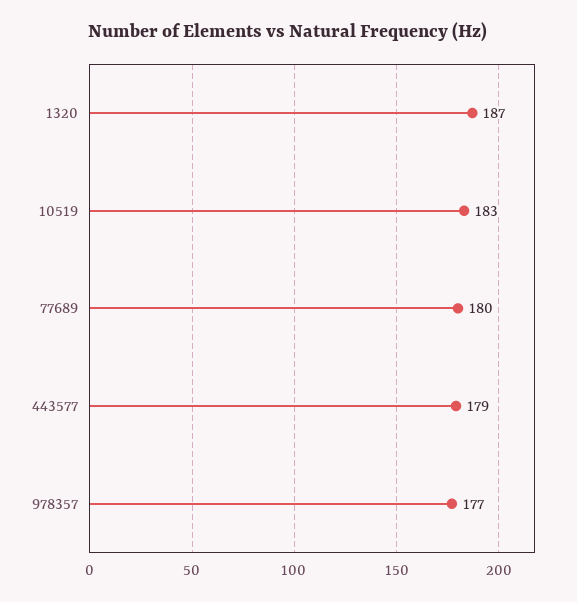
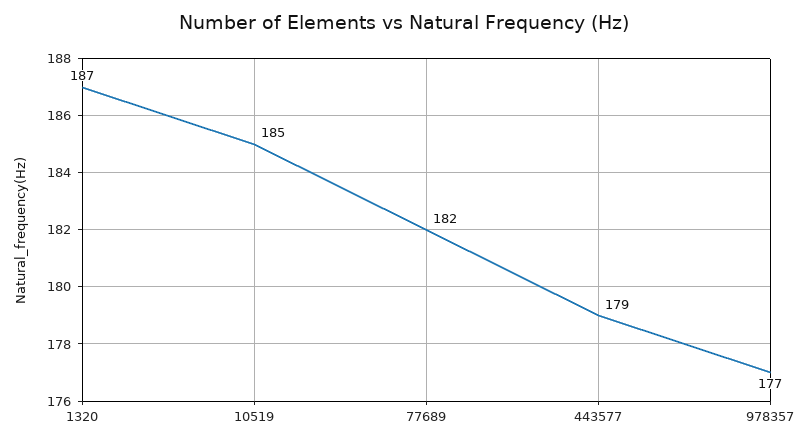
10519: 183 -> 185
77689: 180 -> 182

